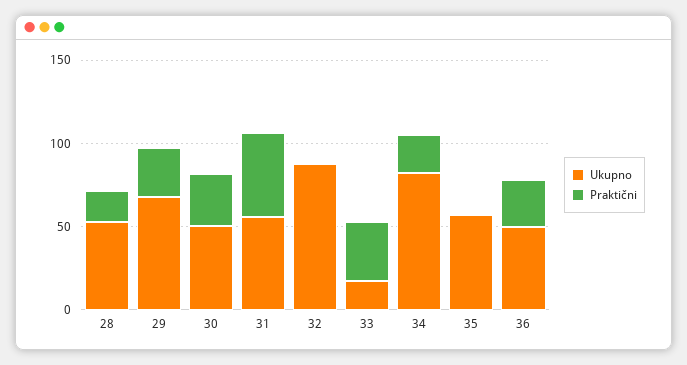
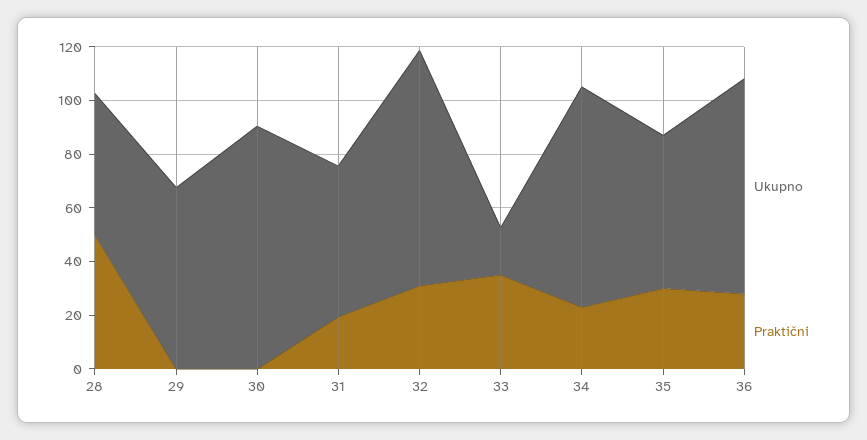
Praktični, 28: 20 -> 50
Praktični, 29: 30 -> 0
Ukupno, 30: 50 -> 90
Praktični, 30: 30 -> 0
Praktični, 31: 50 -> 20
Praktični, 32: 0 -> 30
Praktični, 35: 0 -> 30
Ukupno, 36: 50 -> 80

